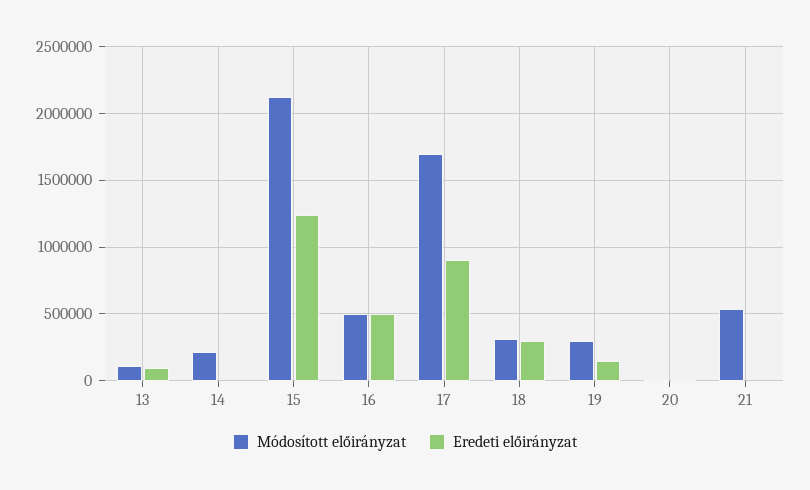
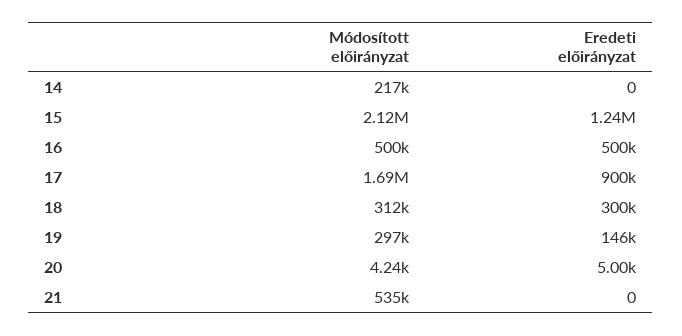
Módosított előirányzat, 13: 100000 -> none
Eredeti előirányzat, 13: 100000 -> none

